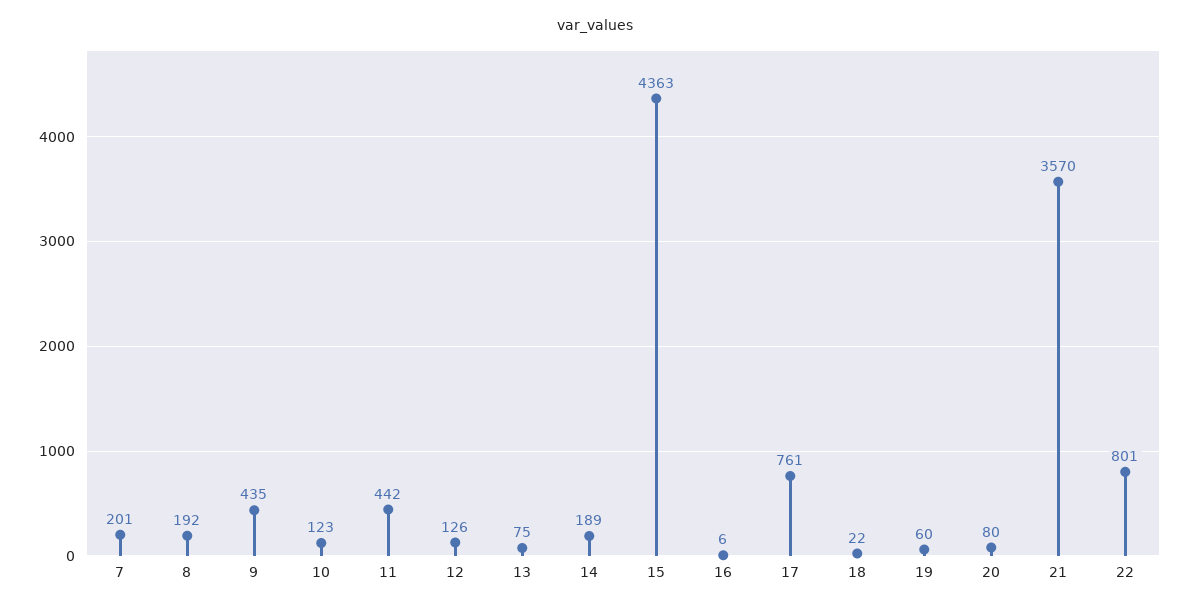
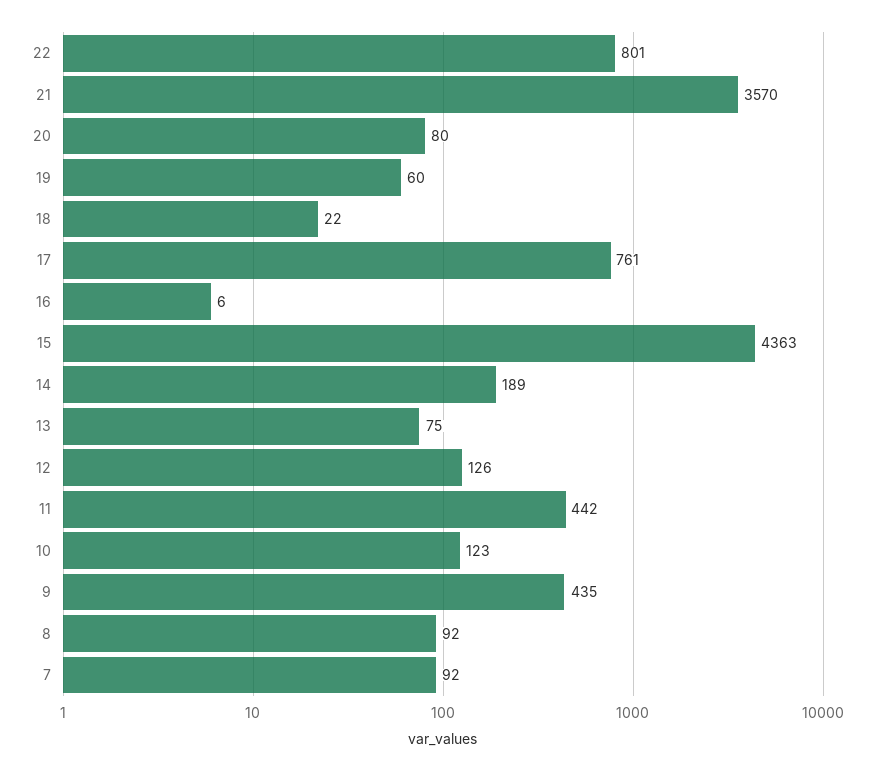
7: 201 -> 92
8: 192 -> 92

